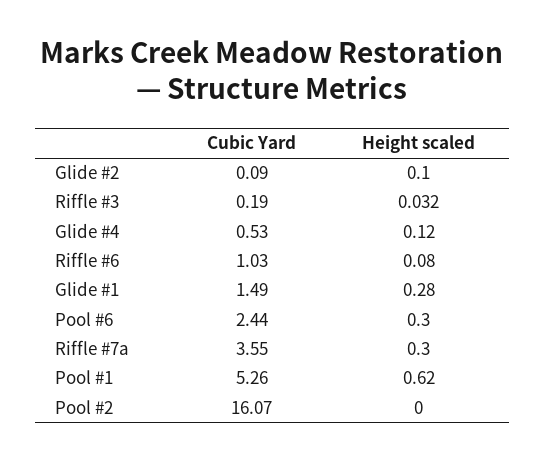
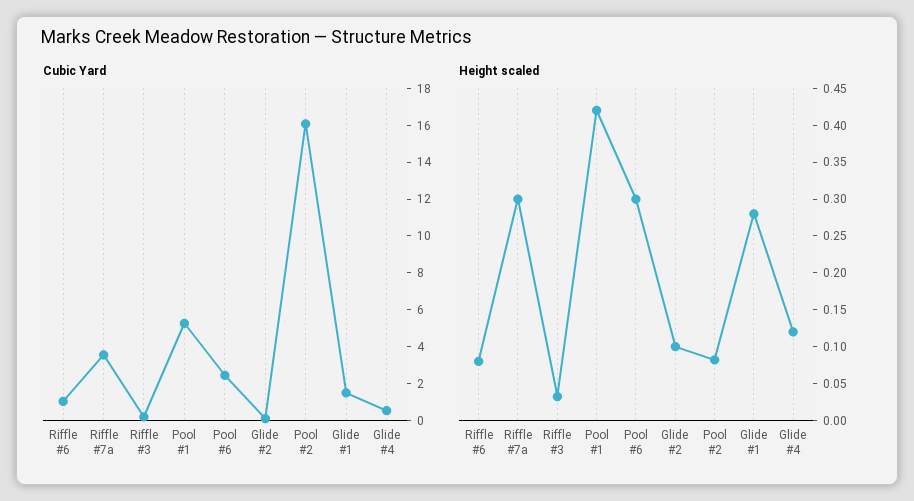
Height scaled, Pool #1: 0.62 -> 0.425
Height scaled, Pool #2: 0 -> 0.075

